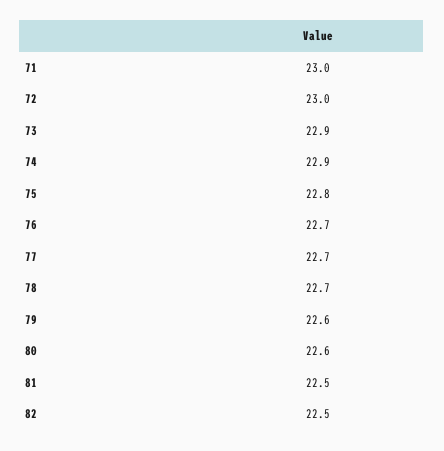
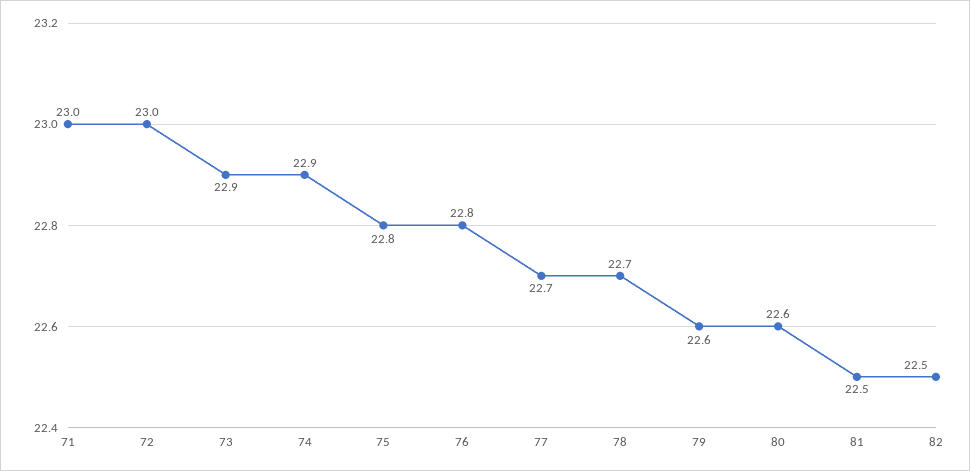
76: 22.7 -> 22.8

